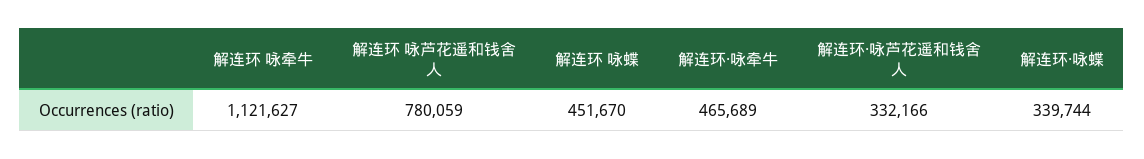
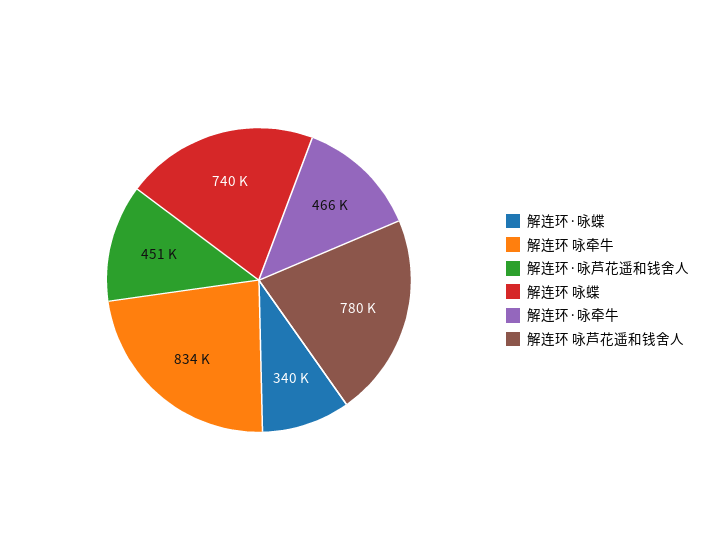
解连环 咏牵牛: 1121627 -> 834000
解连环 咏蝶: 451670 -> 740000
解连环·咏芦花遥和钱舍人: 332166 -> 451000

